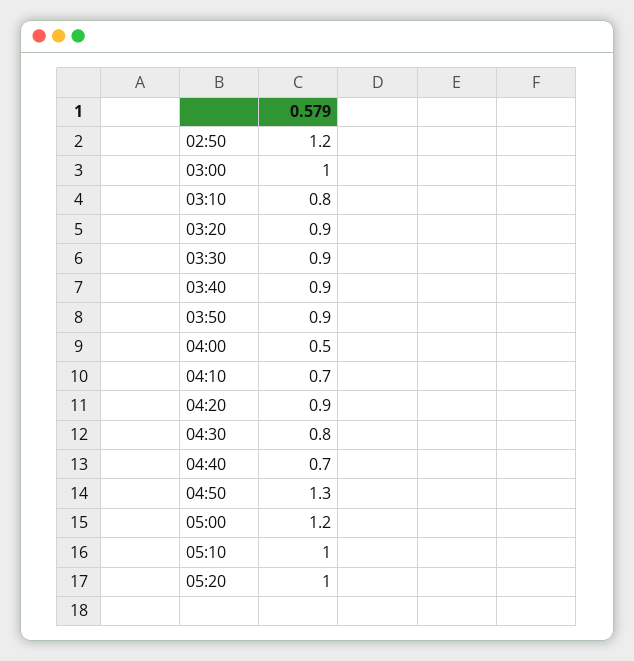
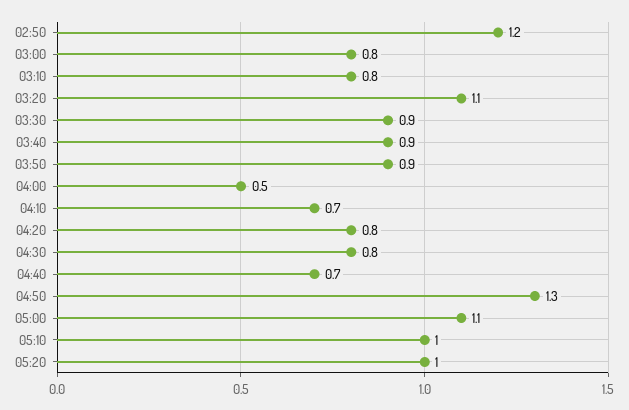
03:00: 1 -> 0.8
03:20: 0.9 -> 1.1
04:20: 0.9 -> 0.8
05:00: 1.2 -> 1.1

